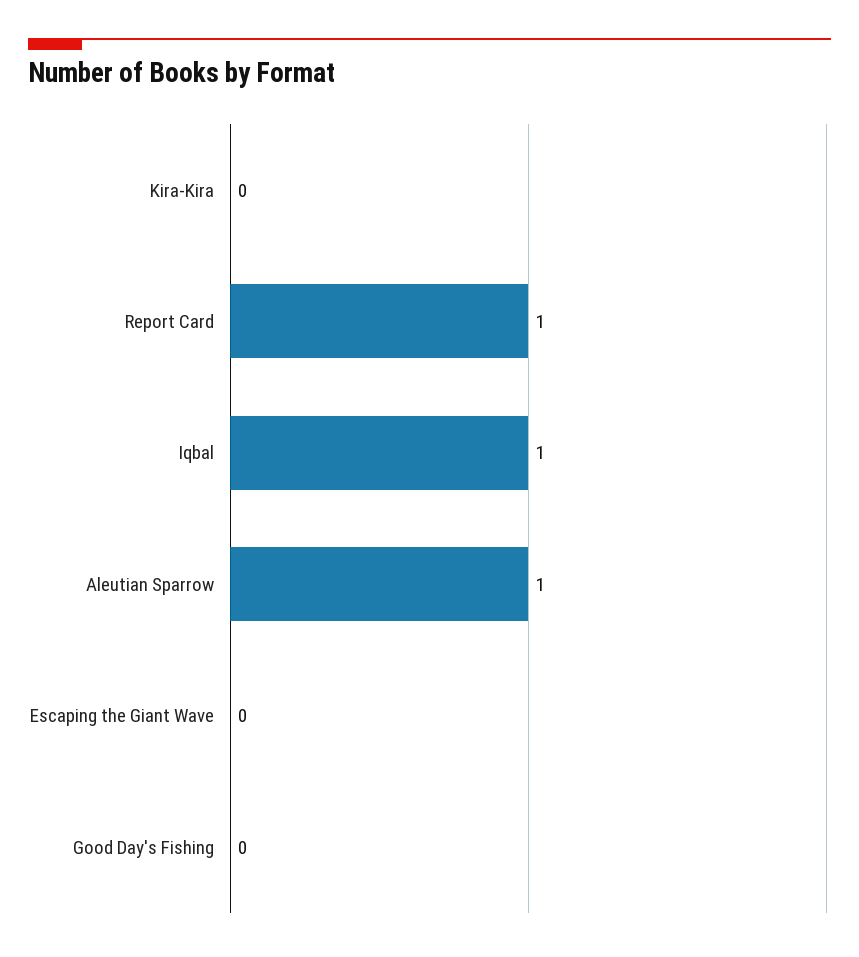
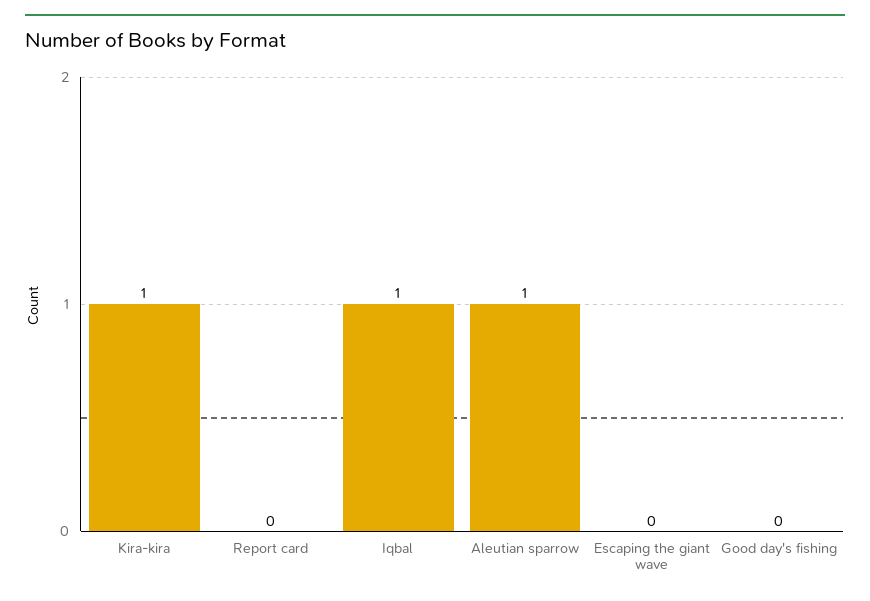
Kira-Kira: 0 -> 1
Report Card: 1 -> 0

